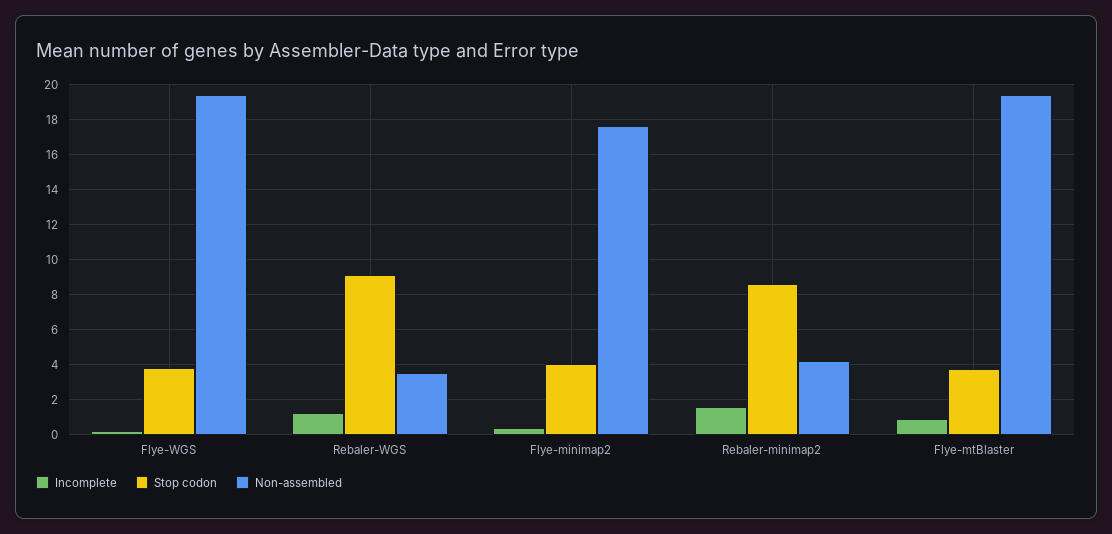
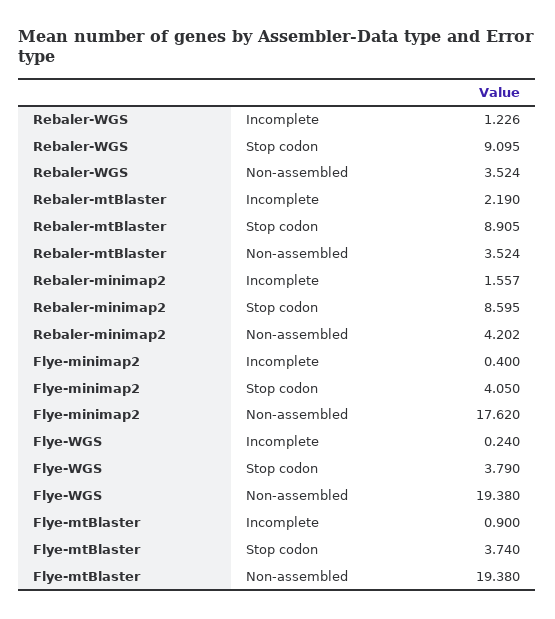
Incomplete, Rebaler-mtBlaster: none -> 2.19
Stop codon, Rebaler-mtBlaster: none -> 8.905
Non-assembled, Rebaler-mtBlaster: none -> 3.524

